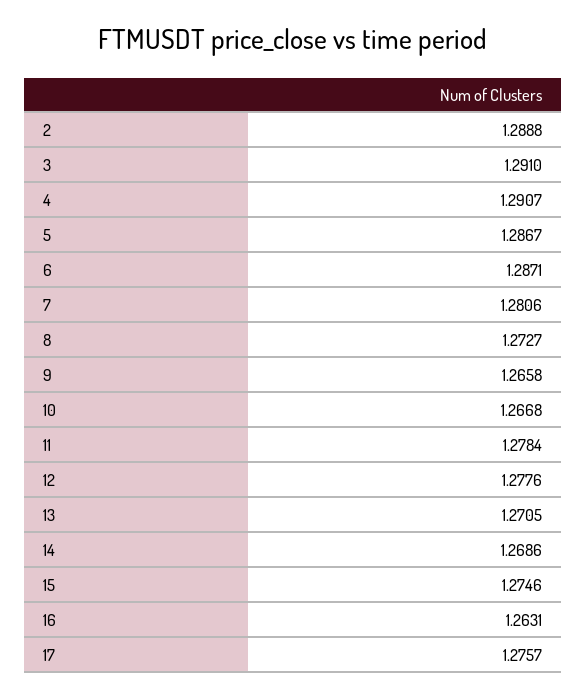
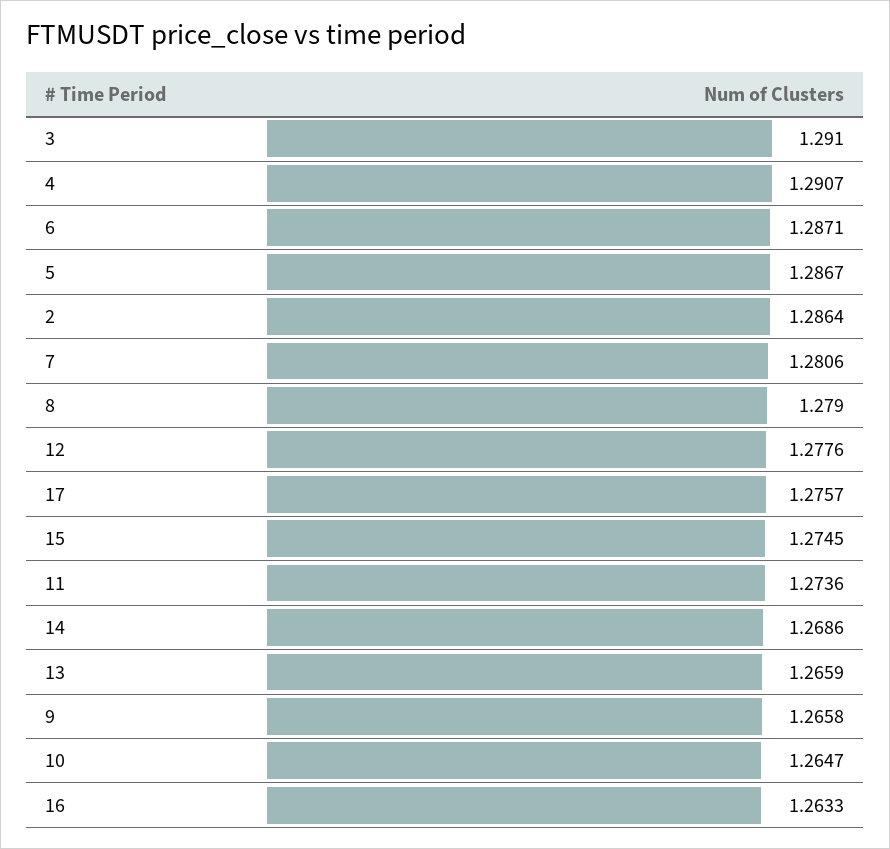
2: 1.2888 -> 1.2864
8: 1.2727 -> 1.279
10: 1.2668 -> 1.2647
11: 1.2784 -> 1.2736
13: 1.2705 -> 1.2659
15: 1.2746 -> 1.2745
16: 1.2631 -> 1.2633

